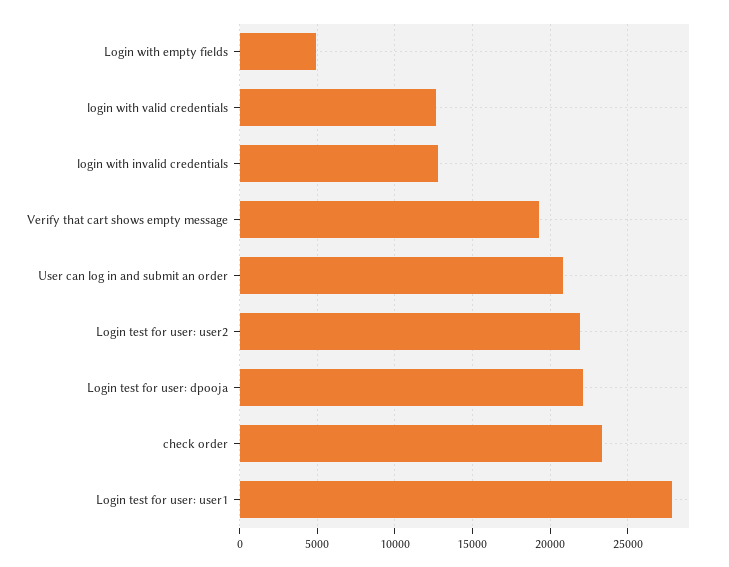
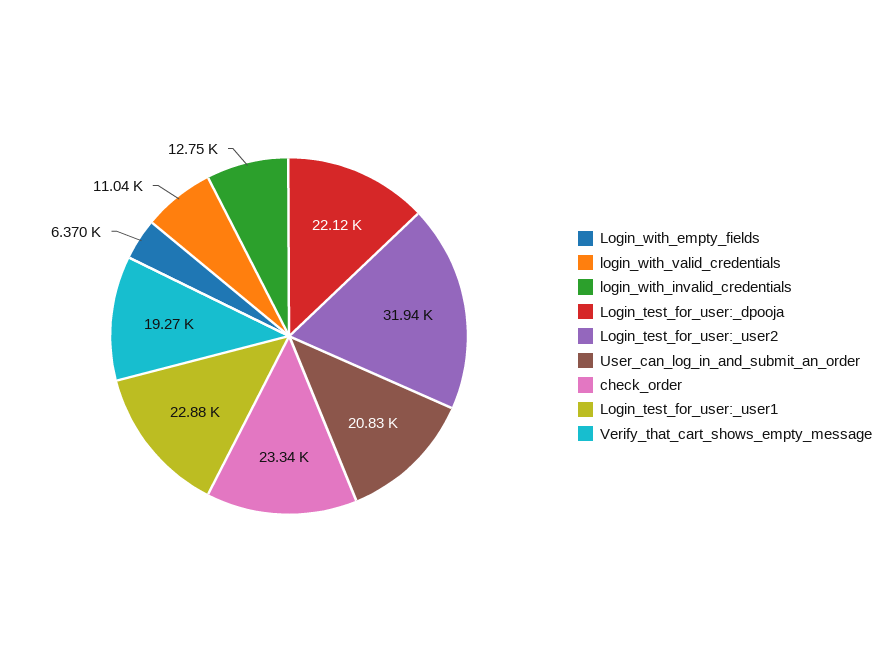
Login with empty fields: 5000 -> 6370
login with valid credentials: 12500 -> 11040
Login test for user: user2: 22000 -> 31940
Login test for user: user1: 28000 -> 22880

